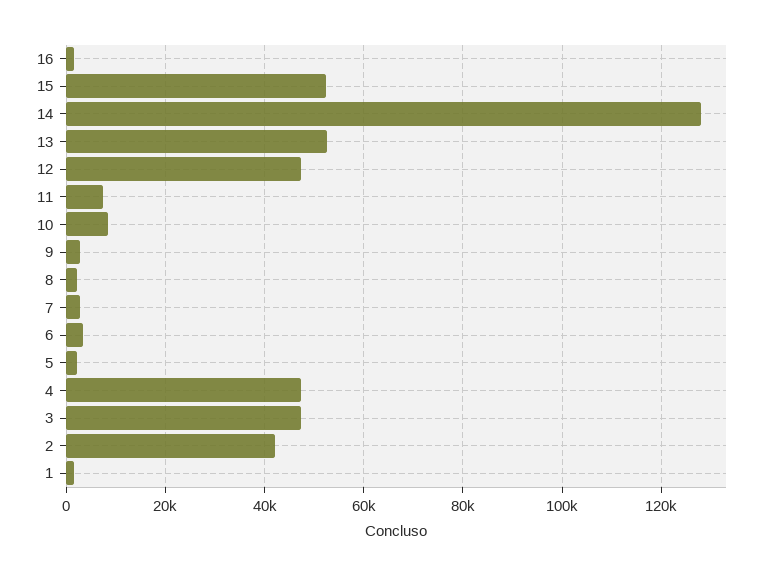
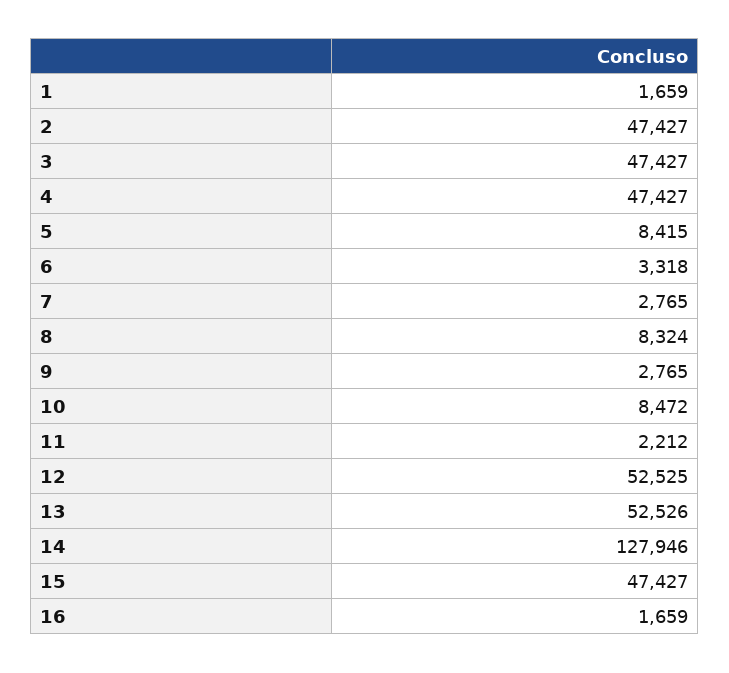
15: 52000 -> 47427
12: 48000 -> 52525
11: 8000 -> 2212
8: 2000 -> 8324
5: 2000 -> 8415
2: 42000 -> 47427

